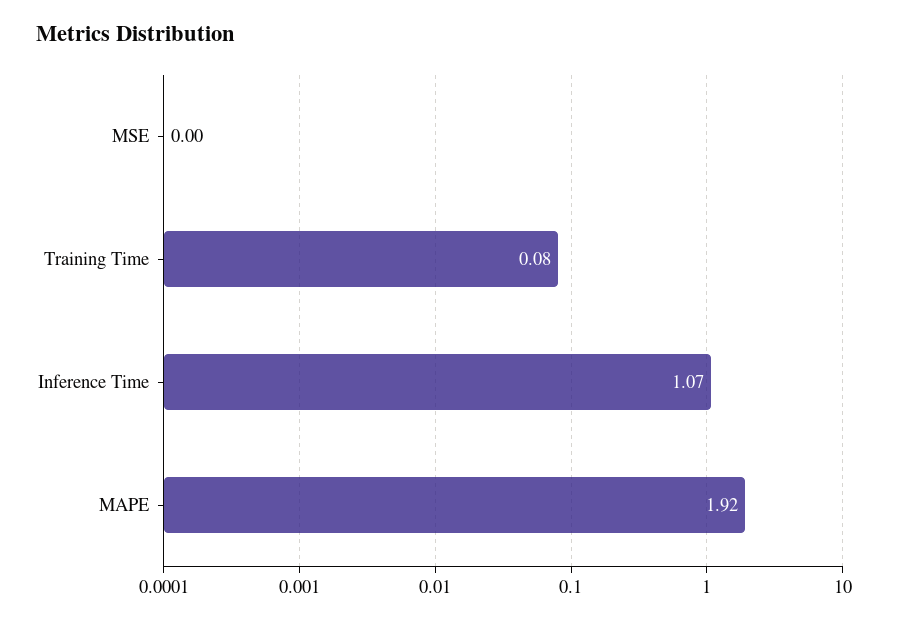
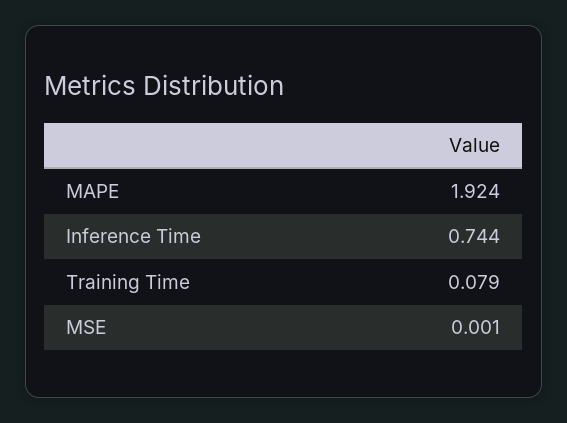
Inference Time: 1.07 -> 0.744

